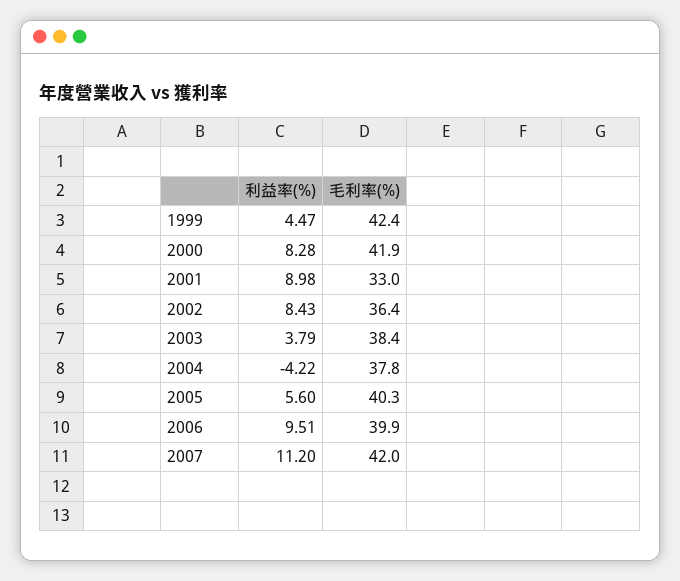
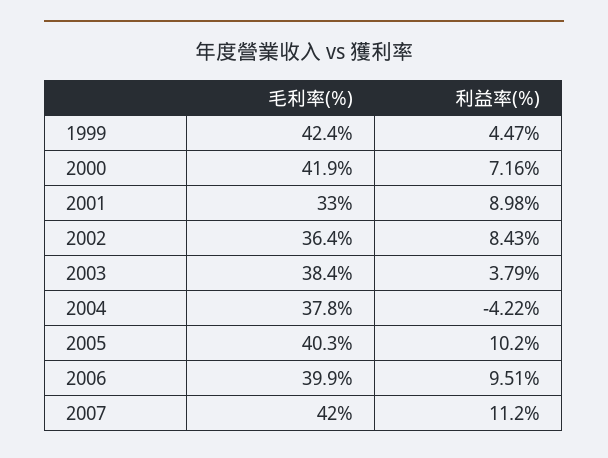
利益率(%), 2000: 8.28 -> 7.16
利益率(%), 2005: 5.6 -> 10.2

